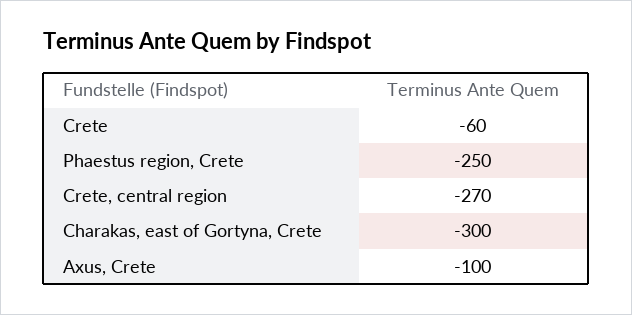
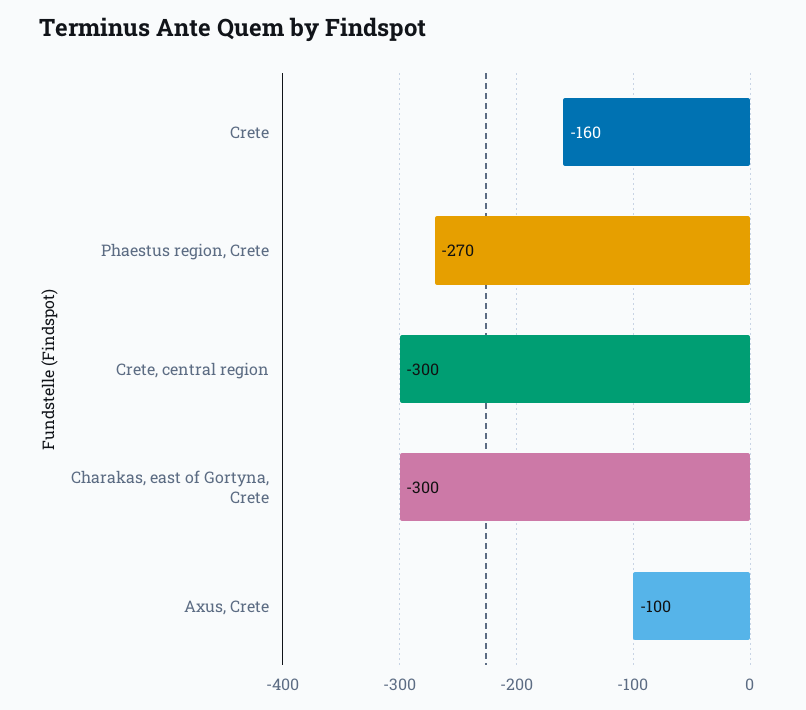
Crete: -60 -> -160
Phaestus region, Crete: -250 -> -270
Crete, central region: -270 -> -300

